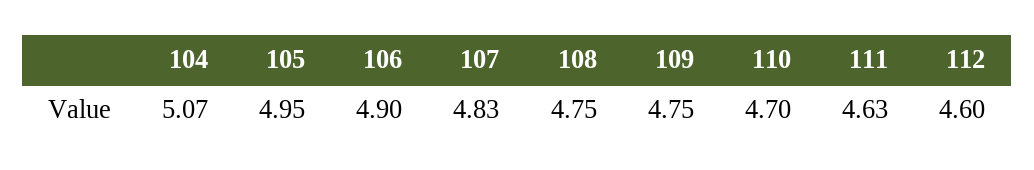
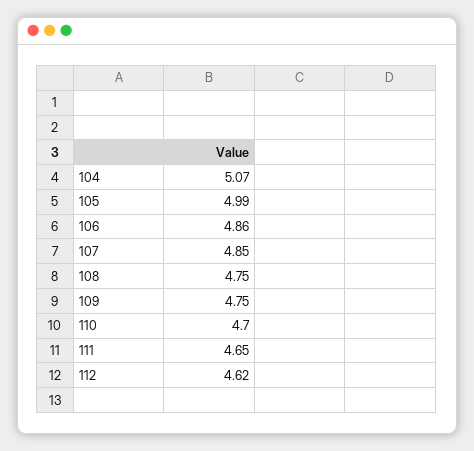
105: 4.95 -> 4.99
106: 4.9 -> 4.86
107: 4.83 -> 4.85
111: 4.63 -> 4.65
112: 4.6 -> 4.62

